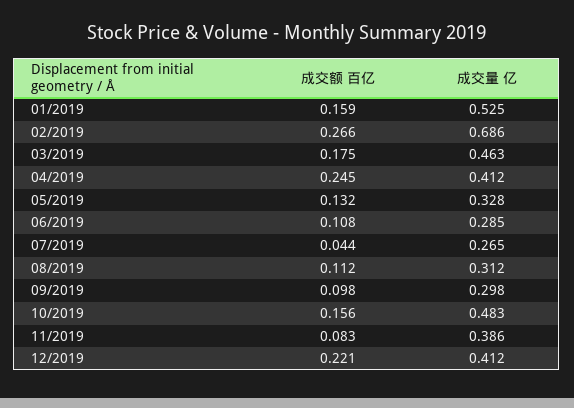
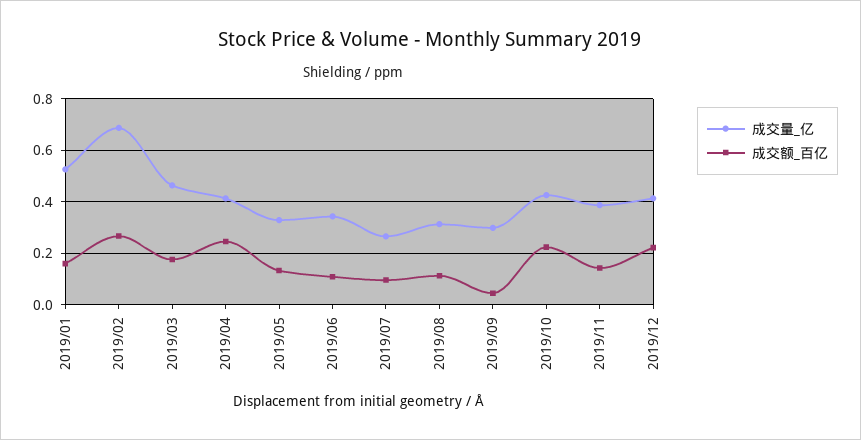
成交量 亿, 06/2019: 0.285 -> 0.35
成交额 百亿, 07/2019: 0.044 -> 0.1
成交额 百亿, 09/2019: 0.098 -> 0.05
成交额 百亿, 10/2019: 0.156 -> 0.225
成交量 亿, 10/2019: 0.483 -> 0.425
成交额 百亿, 11/2019: 0.083 -> 0.15

